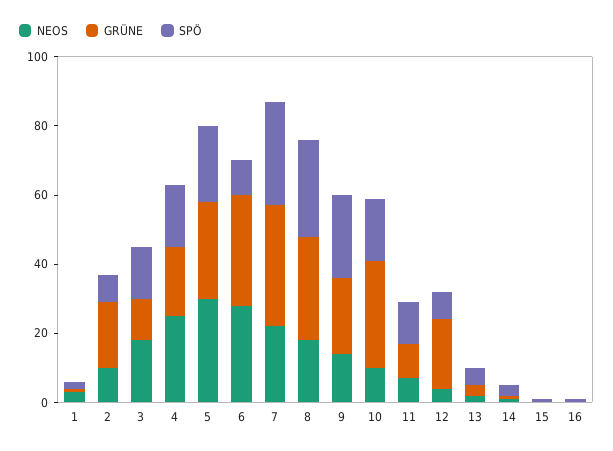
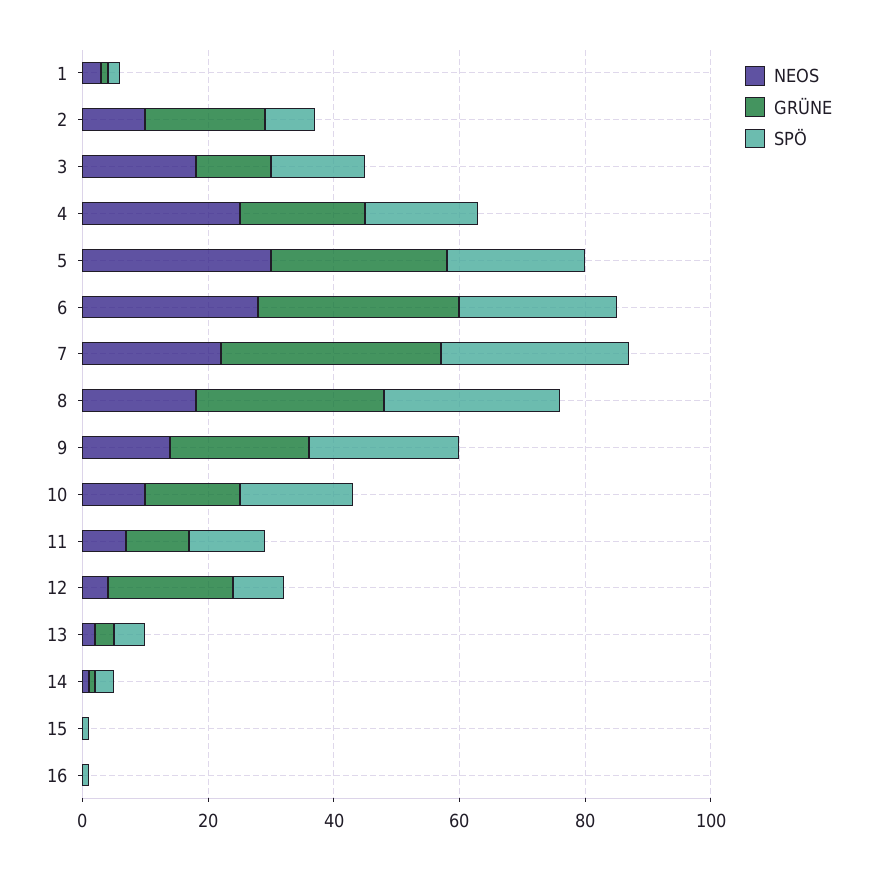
SPÖ, 6: 10 -> 25
GRÜNE, 10: 30 -> 15

